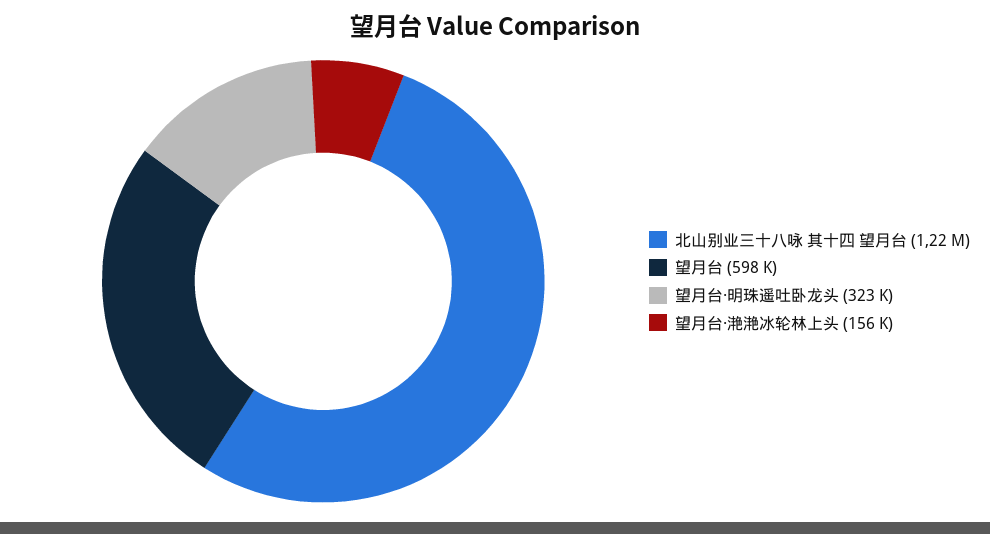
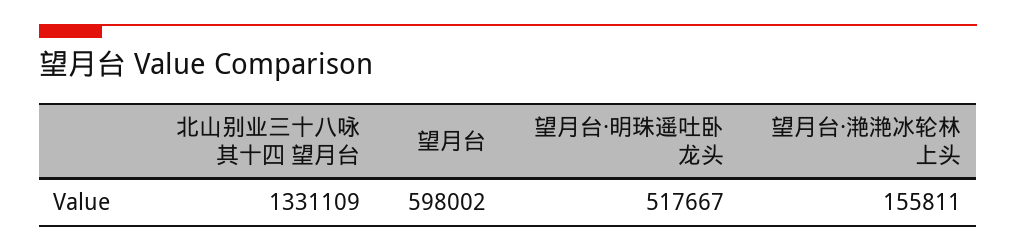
北山别业三十八咏 其十四 望月台: 1220000 -> 1331109
望月台·明珠遥吐卧龙头: 323000 -> 517667

